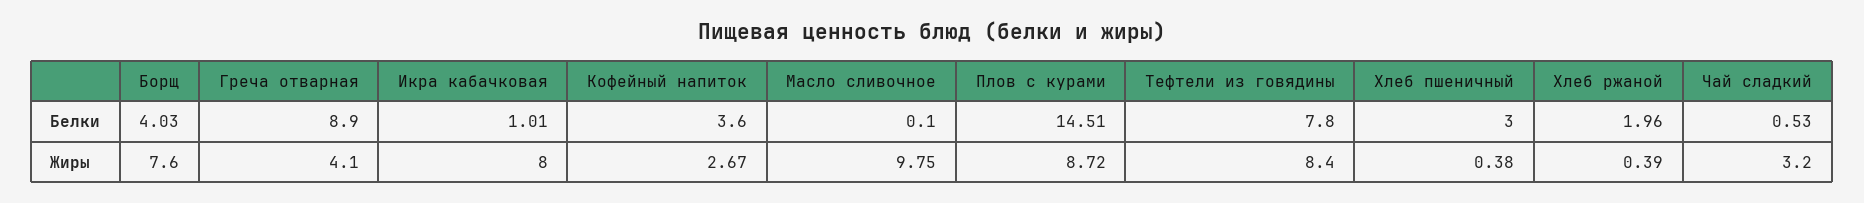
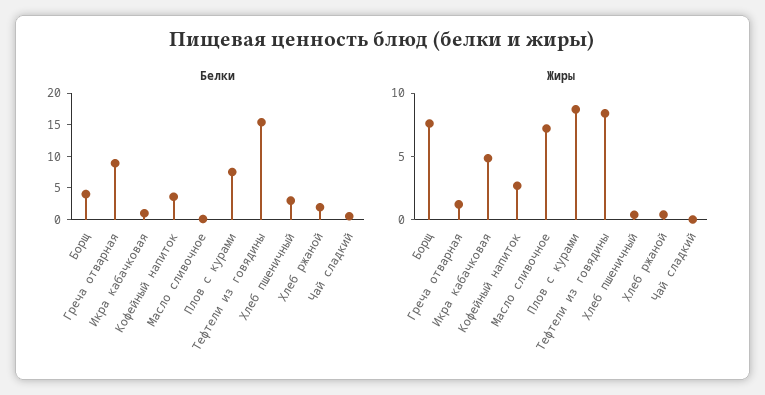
Белки, Плов с курами: 14.51 -> 7.5
Белки, Тефтели из говядины: 7.8 -> 15
Жиры, Греча отварная: 4.1 -> 1
Жиры, Икра кабачковая: 8 -> 5
Жиры, Масло сливочное: 9.75 -> 7
Жиры, Чай сладкий: 3.2 -> 0

